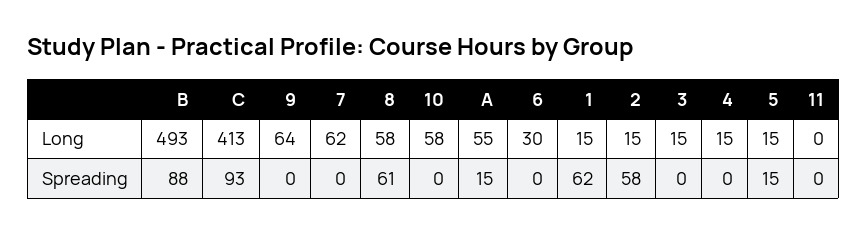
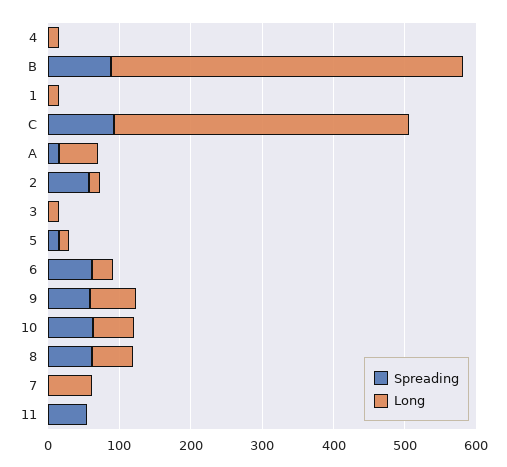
Spreading, 9: 0 -> 60
Spreading, 10: 0 -> 60
Spreading, 6: 0 -> 60
Spreading, 1: 62 -> 0
Spreading, 11: 0 -> 60

